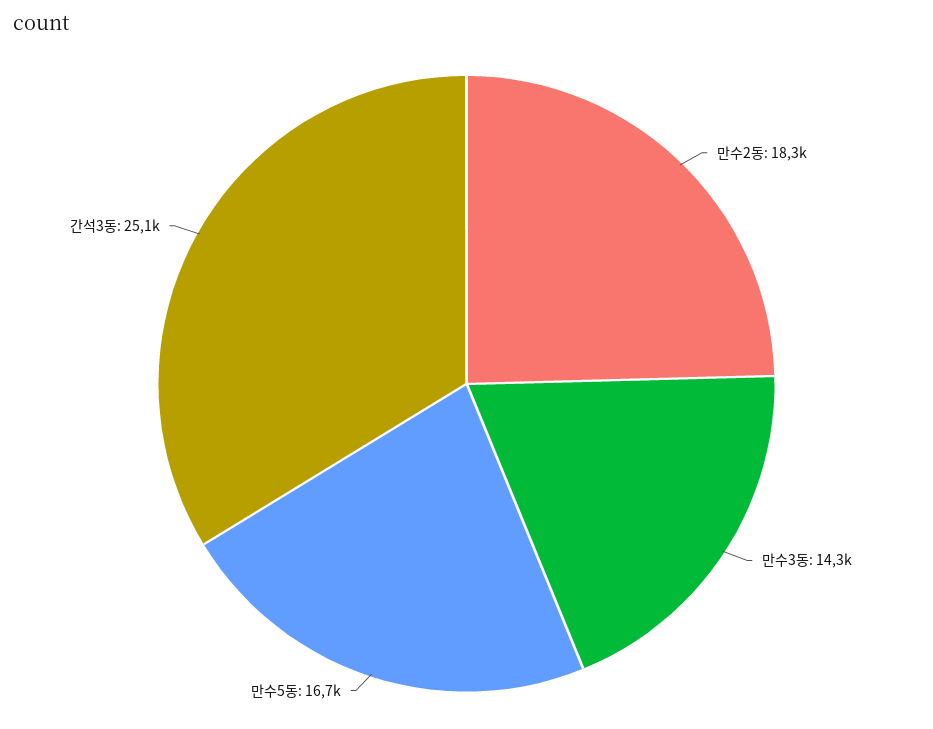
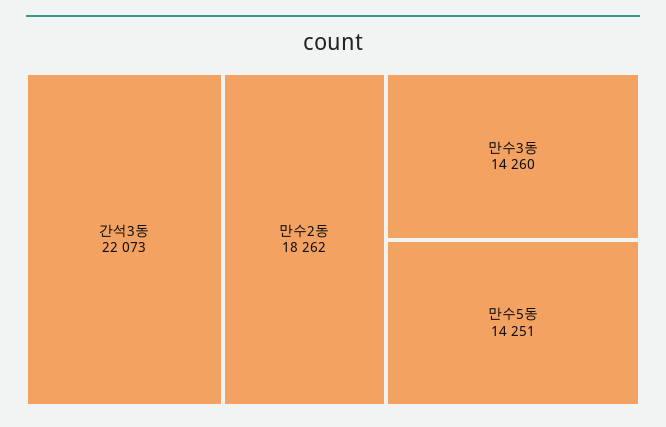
만수5동: 16700 -> 14251
간석3동: 25100 -> 22073

